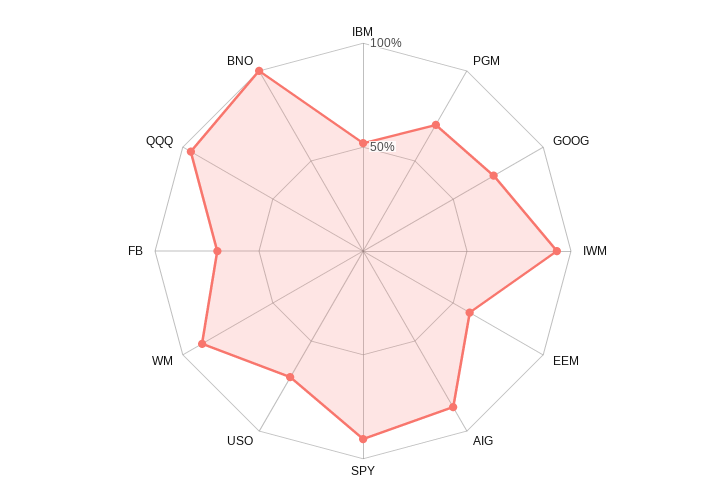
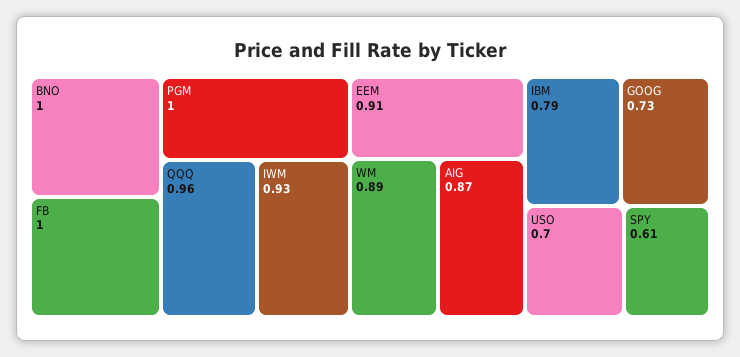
IBM: 0.5 -> 0.79
PGM: 0.7 -> 1
EEM: 0.6 -> 0.91
SPY: 0.9 -> 0.61
FB: 0.7 -> 1

